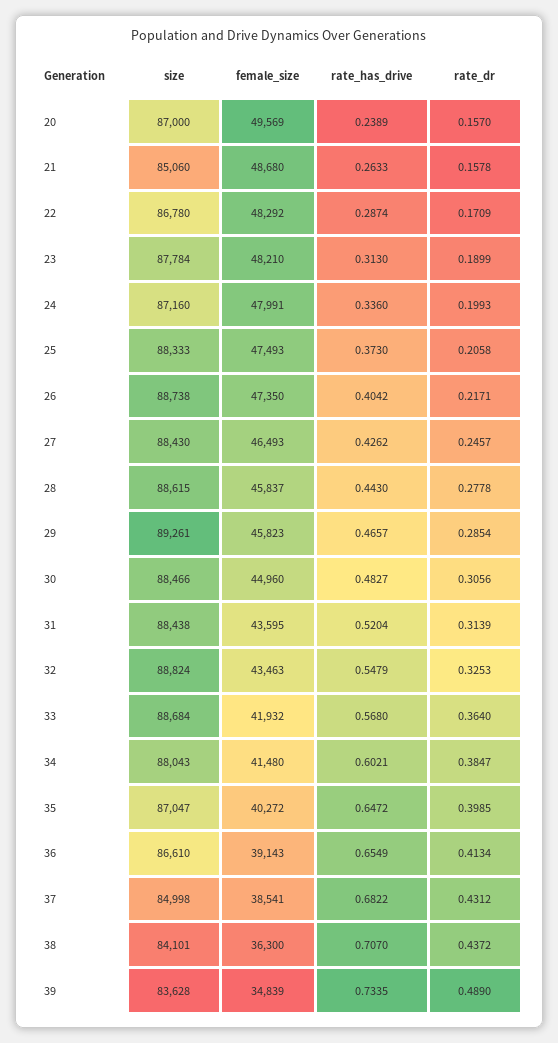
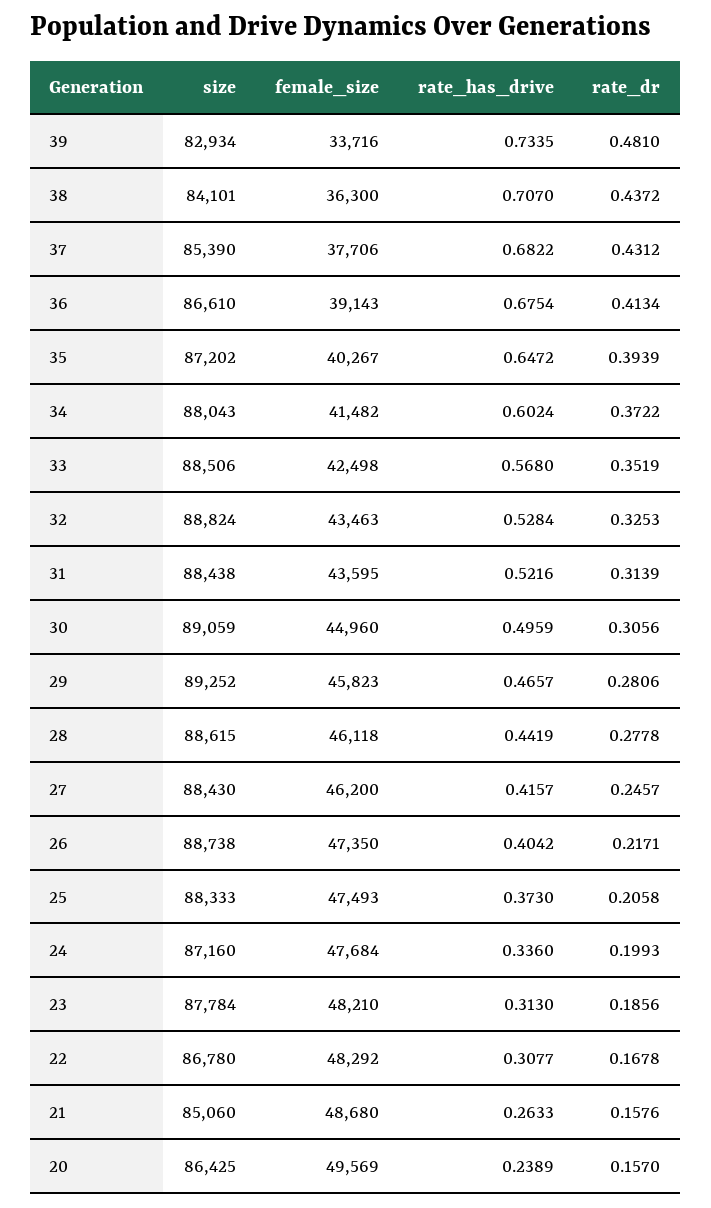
size, 20: 87000 -> 86425
rate_dr, 21: 0.1578 -> 0.1576
rate_has_drive, 22: 0.2874 -> 0.3077
rate_dr, 22: 0.1709 -> 0.1678
rate_dr, 23: 0.1899 -> 0.1856
female_size, 24: 47991 -> 47684
female_size, 27: 46493 -> 46200
rate_has_drive, 27: 0.4262 -> 0.4157
female_size, 28: 45837 -> 46118
rate_has_drive, 28: 0.443 -> 0.4419
size, 29: 89261 -> 89252
rate_dr, 29: 0.2854 -> 0.2806
size, 30: 88466 -> 89059
rate_has_drive, 30: 0.4827 -> 0.4959
rate_has_drive, 31: 0.5204 -> 0.5216
rate_has_drive, 32: 0.5479 -> 0.5284
size, 33: 88684 -> 88506
female_size, 33: 41932 -> 42498
rate_dr, 33: 0.364 -> 0.3519
female_size, 34: 41480 -> 41482
rate_has_drive, 34: 0.6021 -> 0.6024
rate_dr, 34: 0.3847 -> 0.3722
size, 35: 87047 -> 87202
female_size, 35: 40272 -> 40267
rate_dr, 35: 0.3985 -> 0.3939
rate_has_drive, 36: 0.6549 -> 0.6754
size, 37: 84998 -> 85390
female_size, 37: 38541 -> 37706
size, 39: 83628 -> 82934
female_size, 39: 34839 -> 33716
rate_dr, 39: 0.489 -> 0.481

